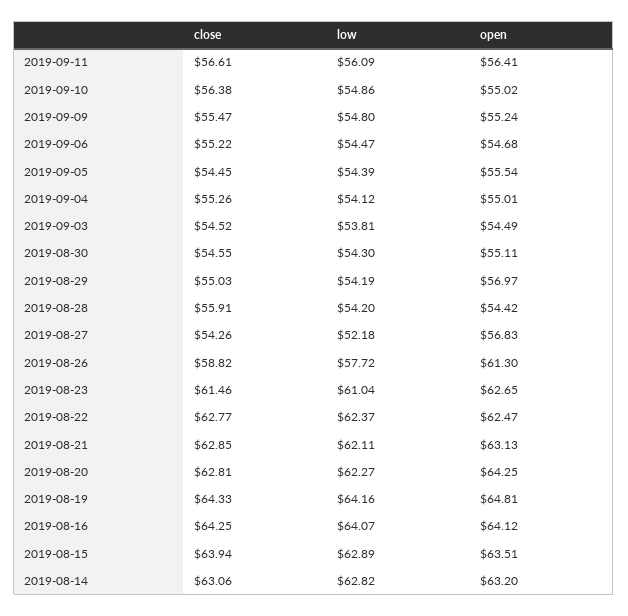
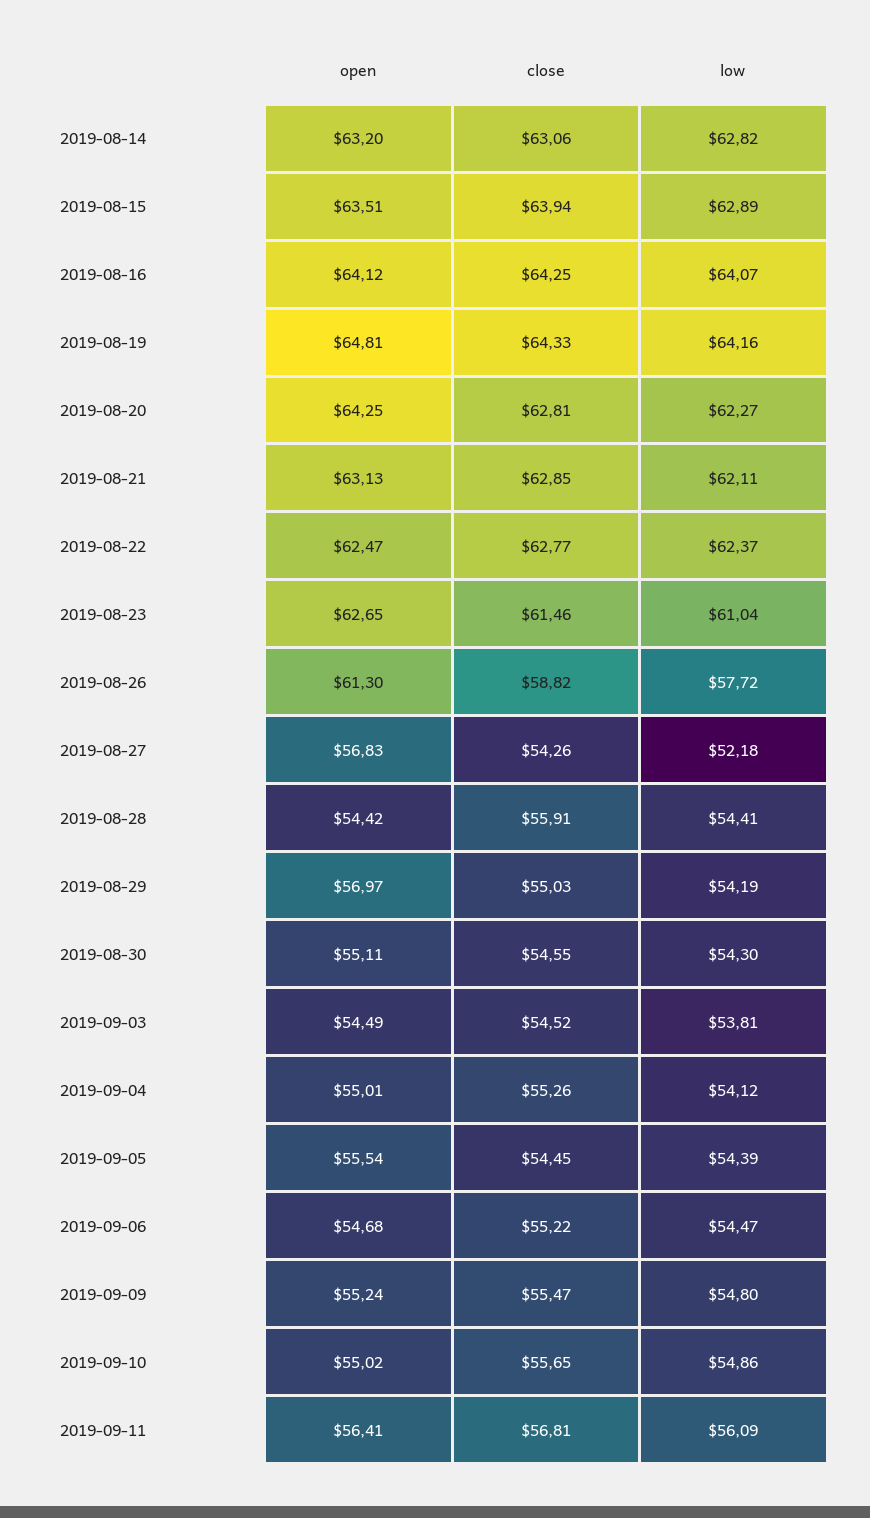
close, 2019-09-11: 56.61 -> 56.81
close, 2019-09-10: 56.38 -> 55.65
low, 2019-08-28: 54.2 -> 54.41

